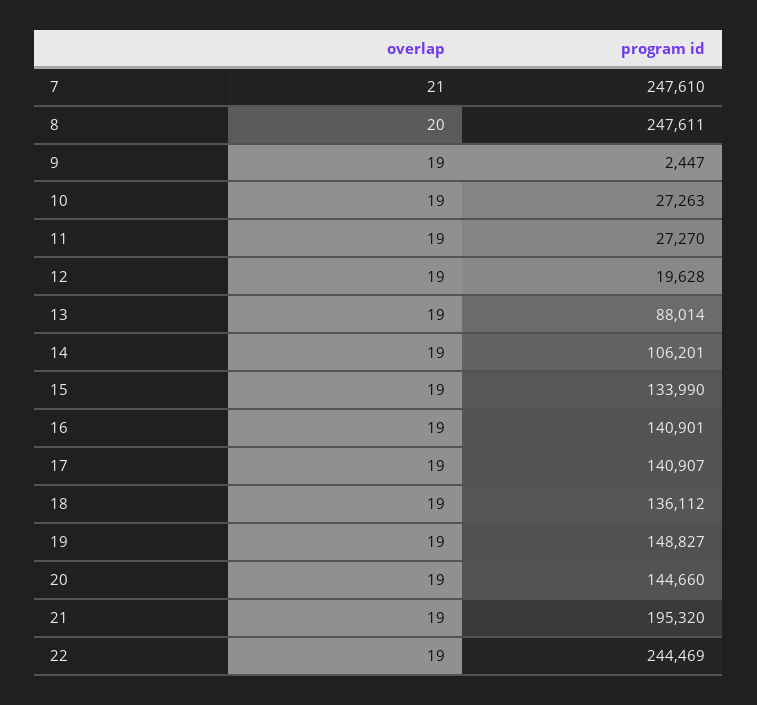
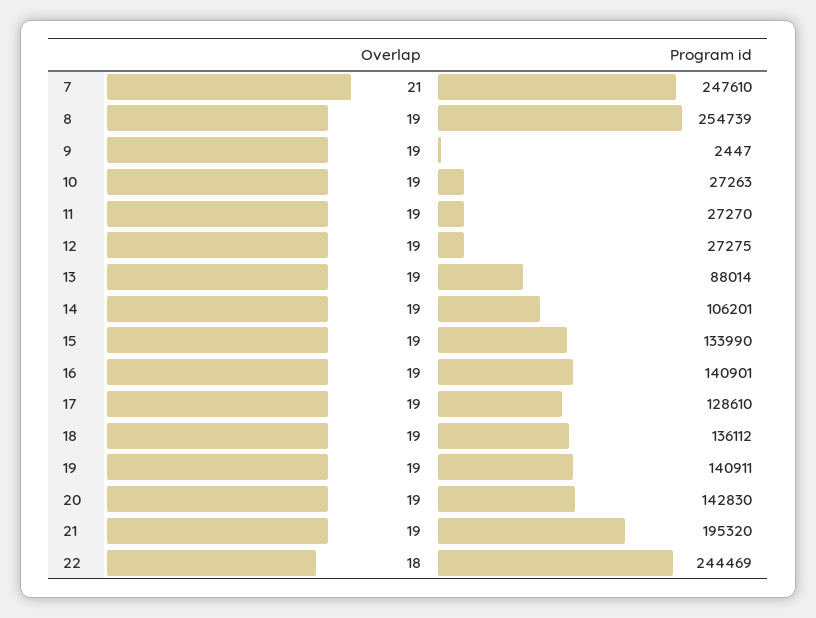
overlap, 8: 20 -> 19
program id, 8: 247611 -> 254739
program id, 12: 19628 -> 27275
program id, 17: 140907 -> 128610
program id, 19: 148827 -> 140911
program id, 20: 144660 -> 142830
overlap, 22: 19 -> 18

